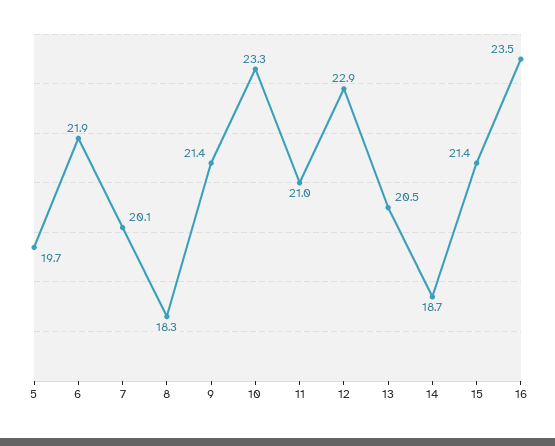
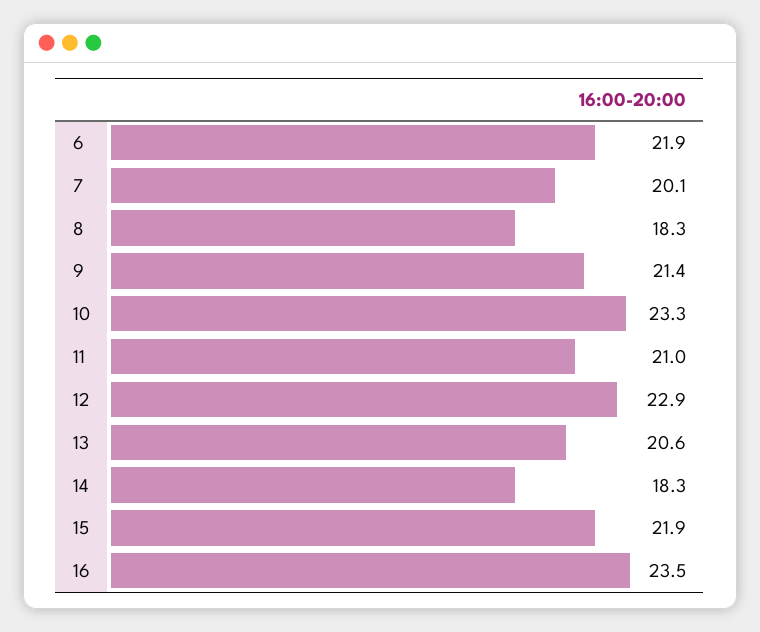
5: 19.7 -> none
13: 20.5 -> 20.6
14: 18.7 -> 18.3
15: 21.4 -> 21.9

